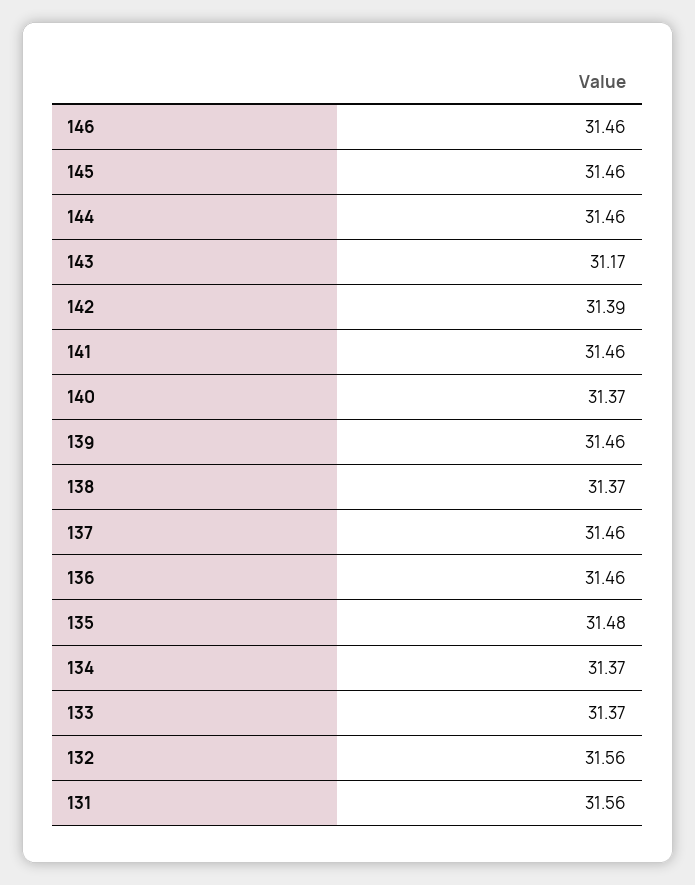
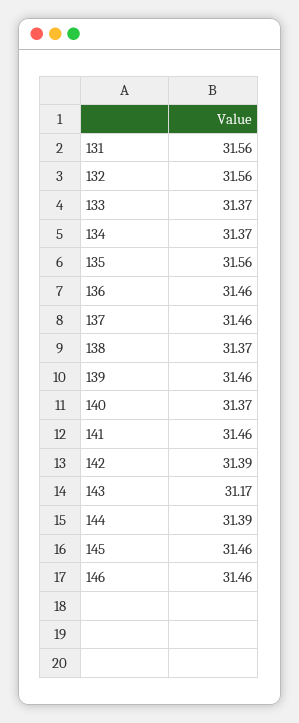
144: 31.46 -> 31.39
135: 31.48 -> 31.56

